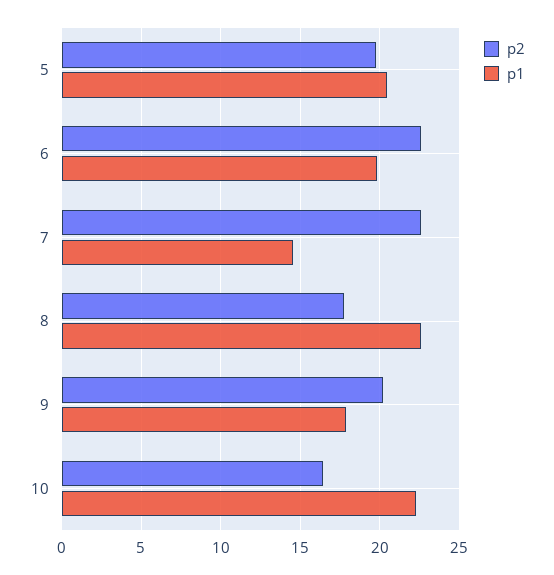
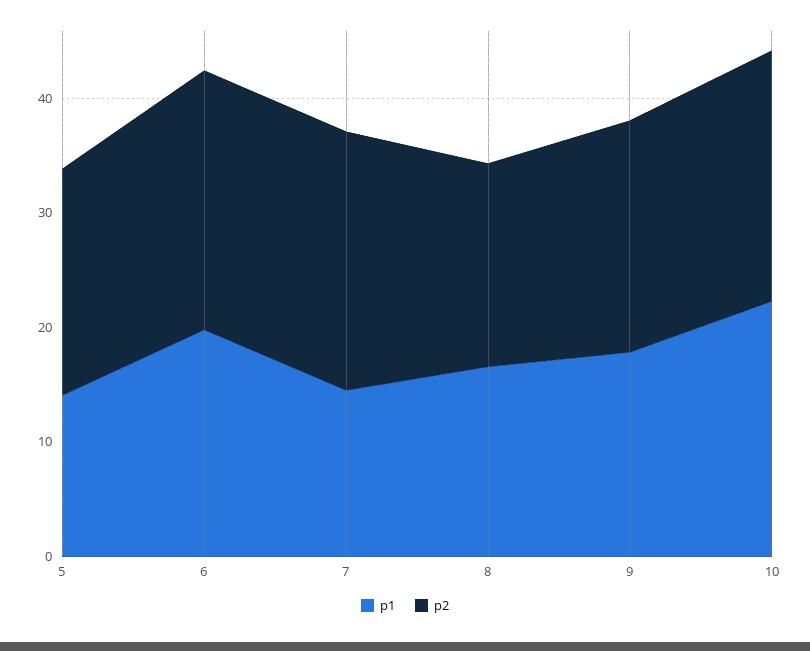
p1, 5: 20.5 -> 14
p1, 8: 22.5 -> 16
p2, 10: 16.5 -> 22

